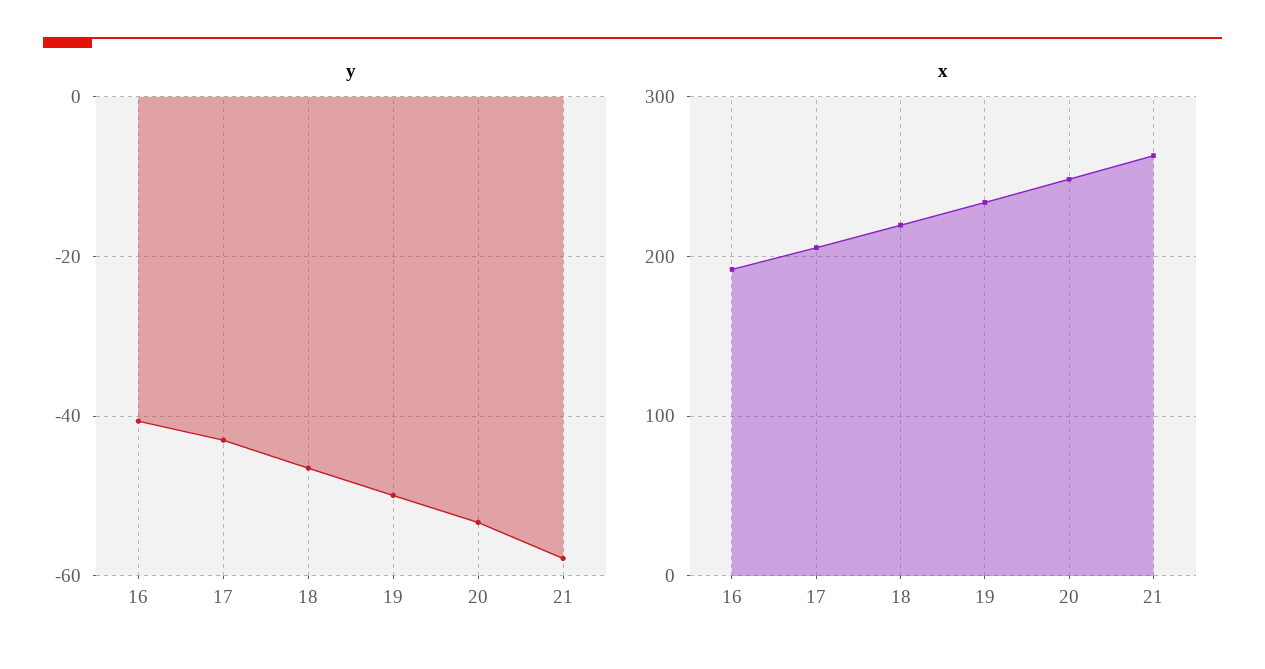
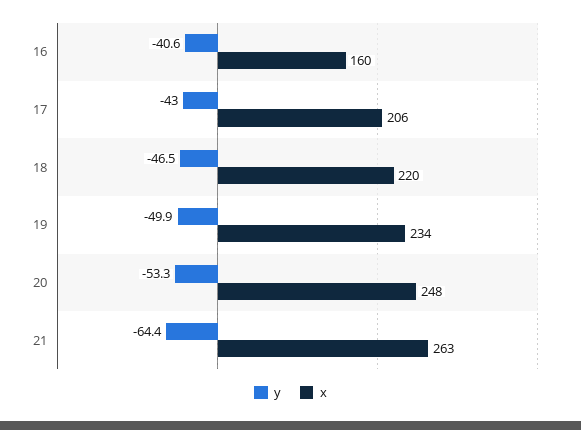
y, 21: -58 -> -64.4
x, 16: 190 -> 160

